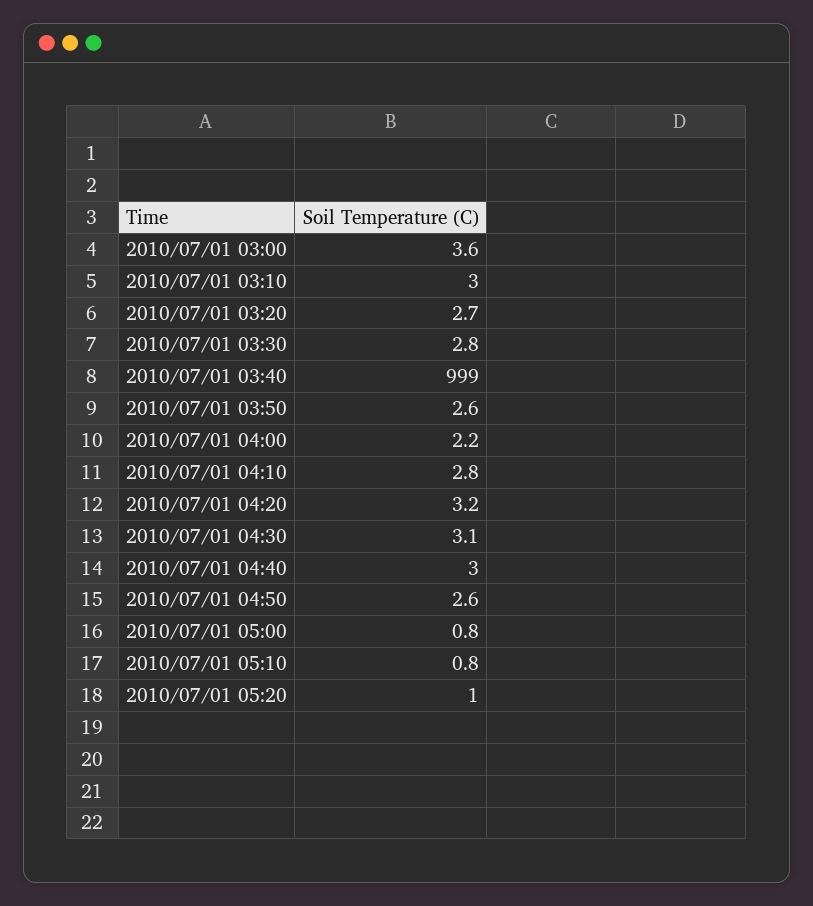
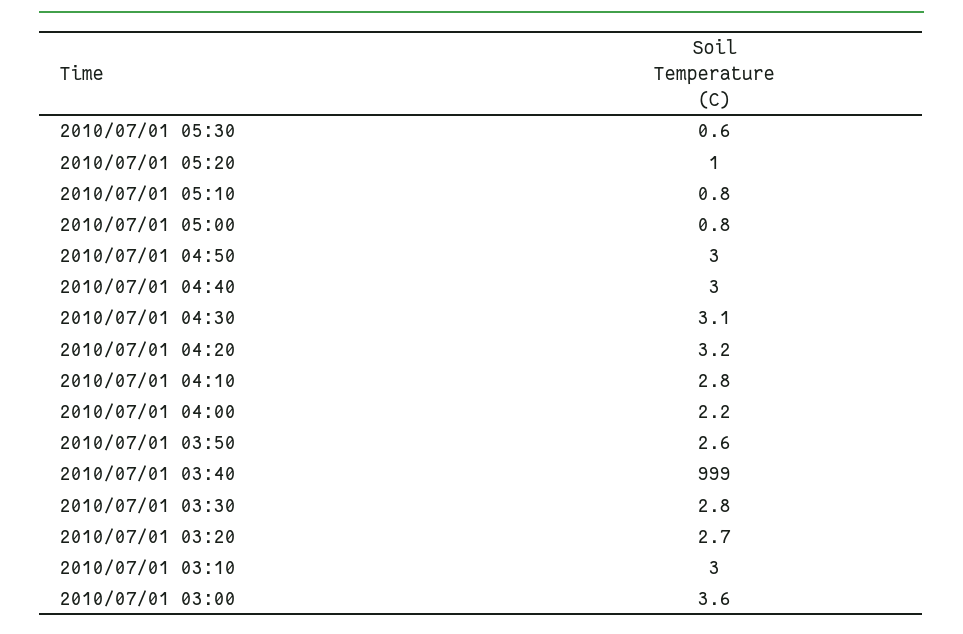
2010/07/01 04:50: 2.6 -> 3
2010/07/01 05:30: none -> 0.6

